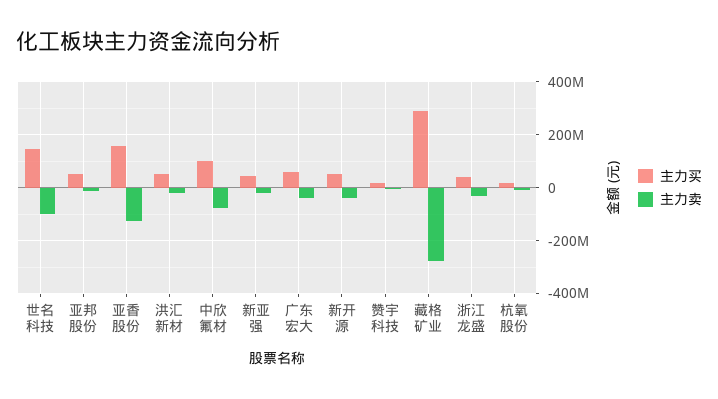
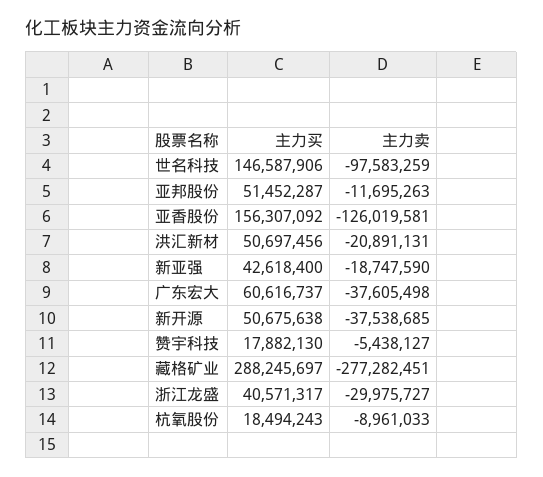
主力买, 中欣氟材: 100000000 -> none
主力卖, 中欣氟材: -75000000 -> none

